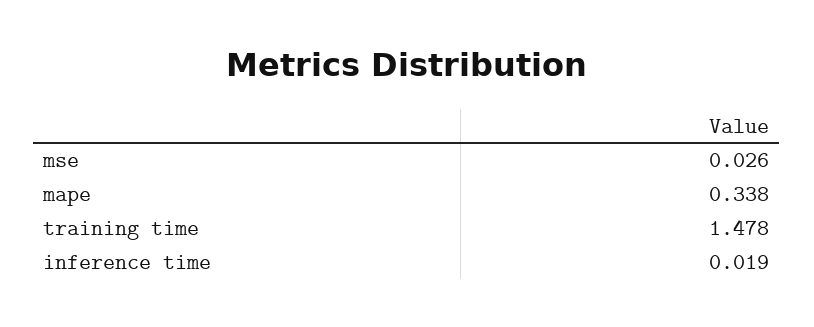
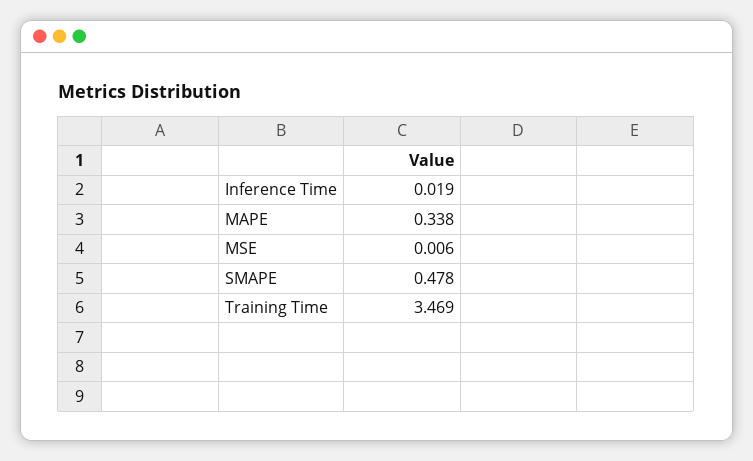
mse: 0.026 -> 0.006
training time: 1.478 -> 3.469
SMAPE: none -> 0.478

